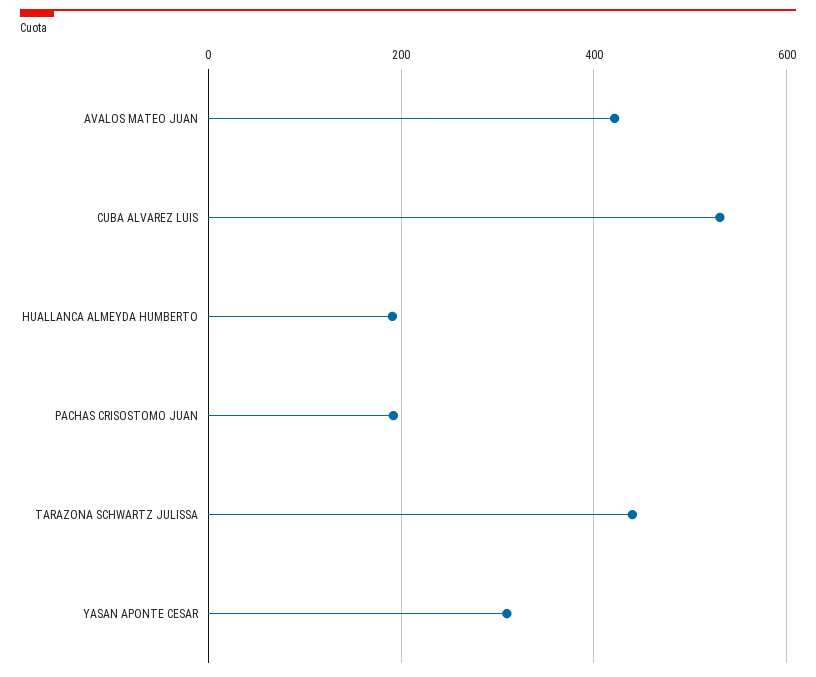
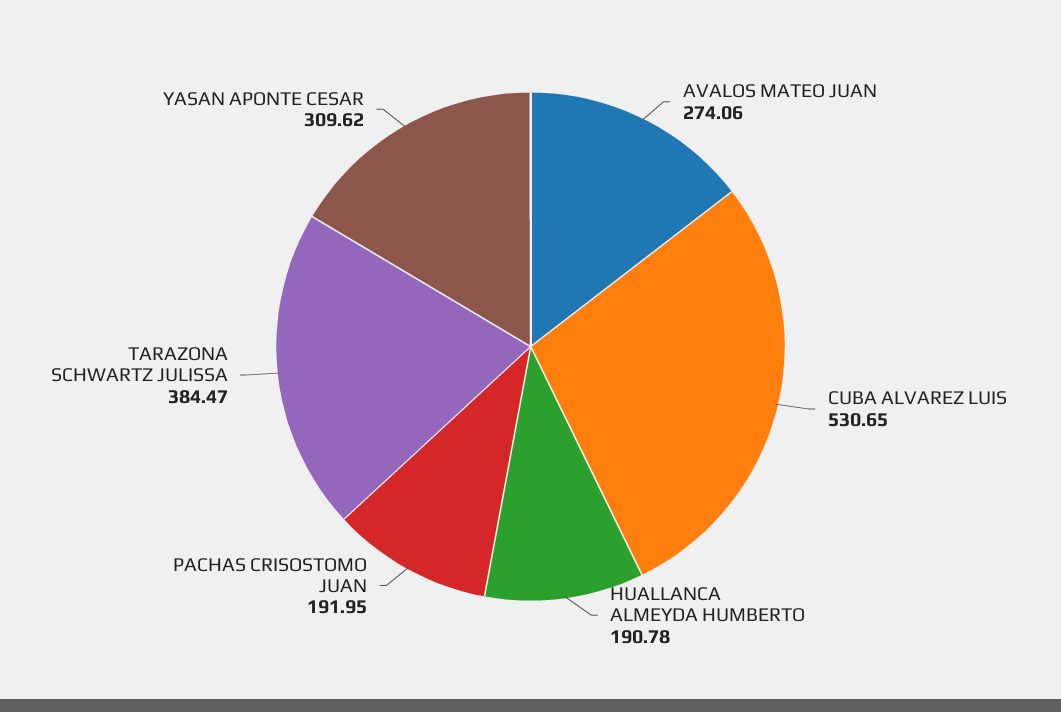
AVALOS MATEO JUAN: 420 -> 274.06
TARAZONA SCHWARTZ JULISSA: 440 -> 384.47

